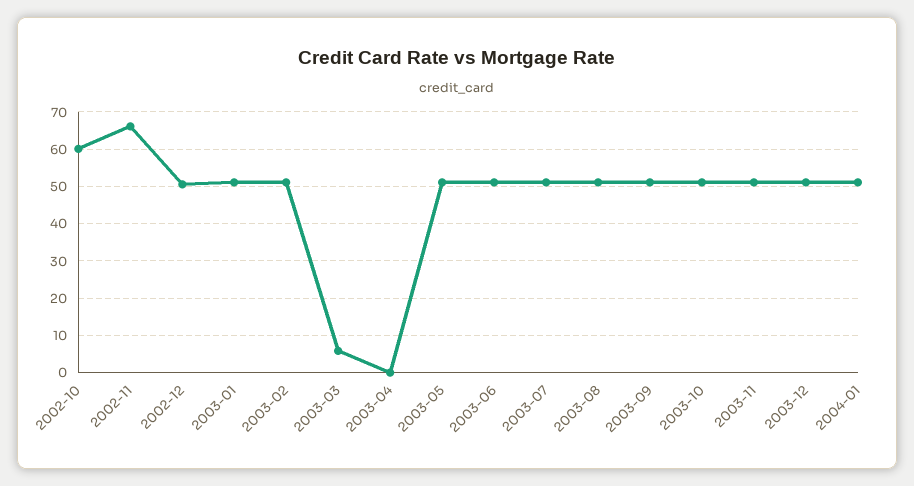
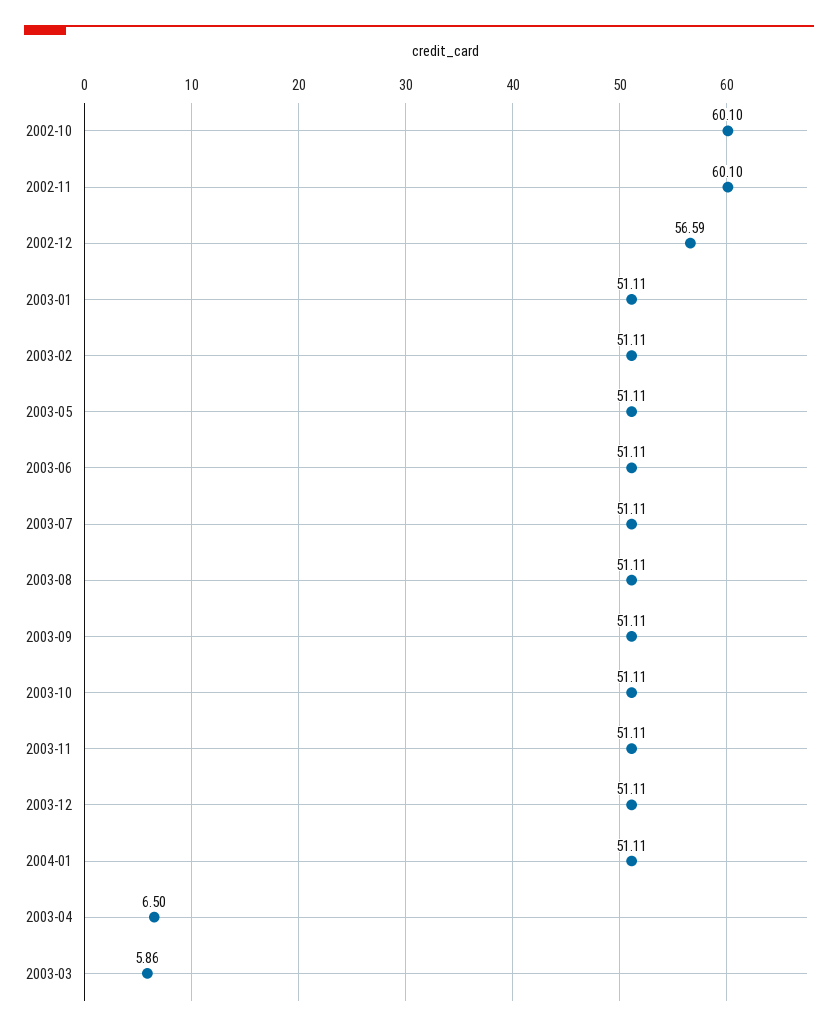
2002-11: 66 -> 60.1
2002-12: 50 -> 56.59
2003-04: 0 -> 6.5

